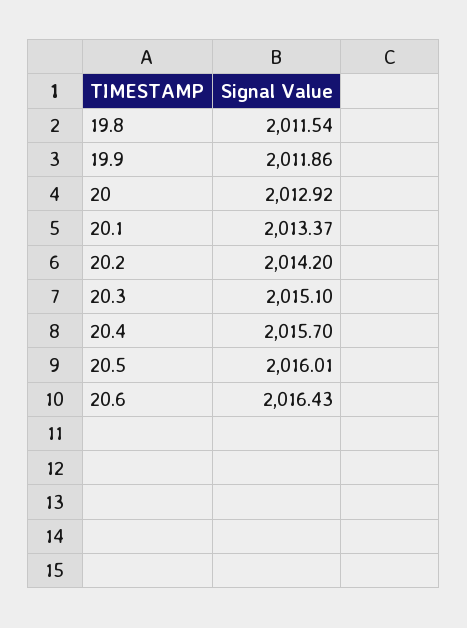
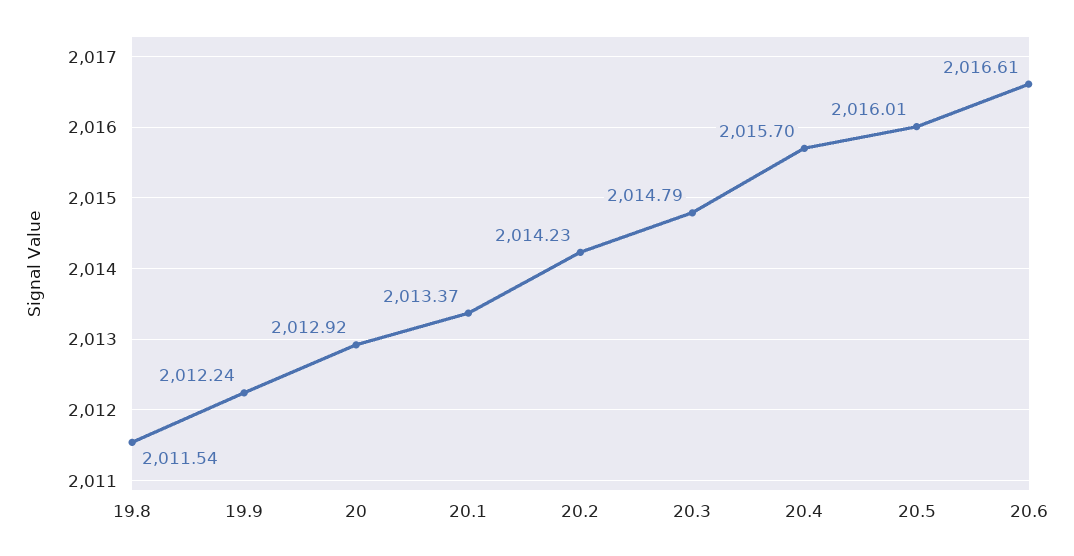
19.9: 2011.86 -> 2012.24
20.2: 2014.2 -> 2014.23
20.3: 2015.1 -> 2014.79
20.6: 2016.43 -> 2016.61

